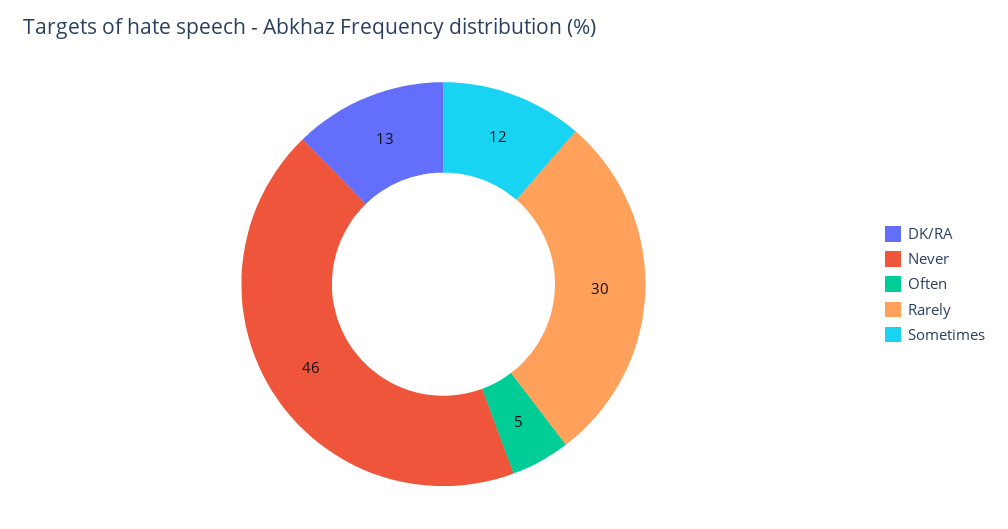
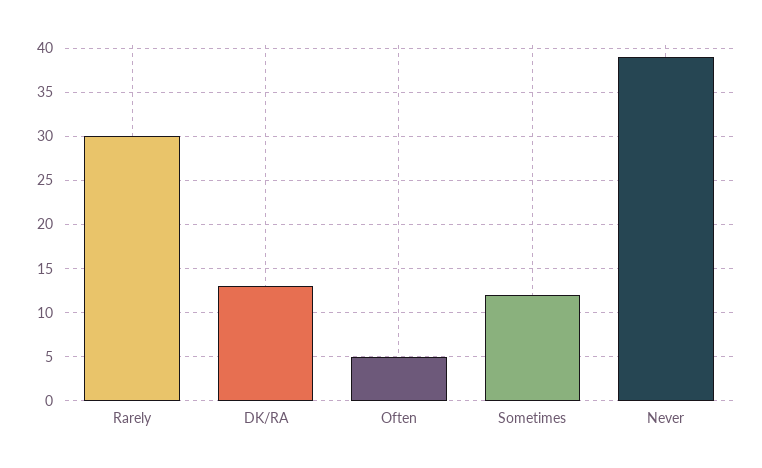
Never: 46 -> 39

